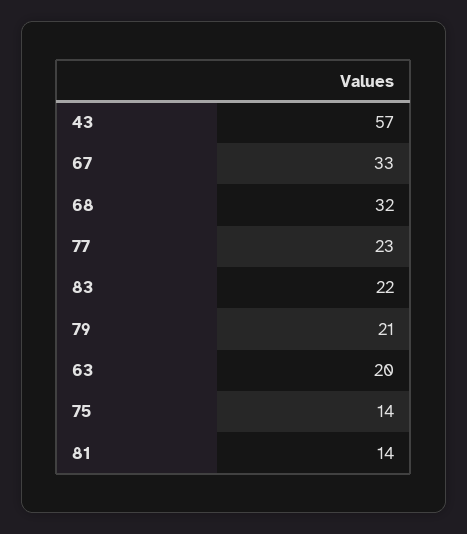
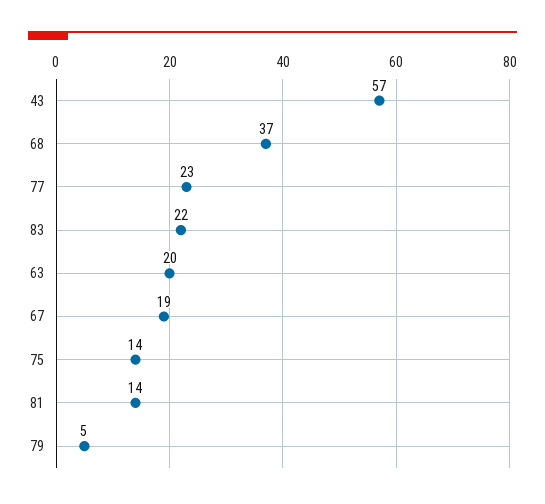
67: 33 -> 19
68: 32 -> 37
79: 21 -> 5

